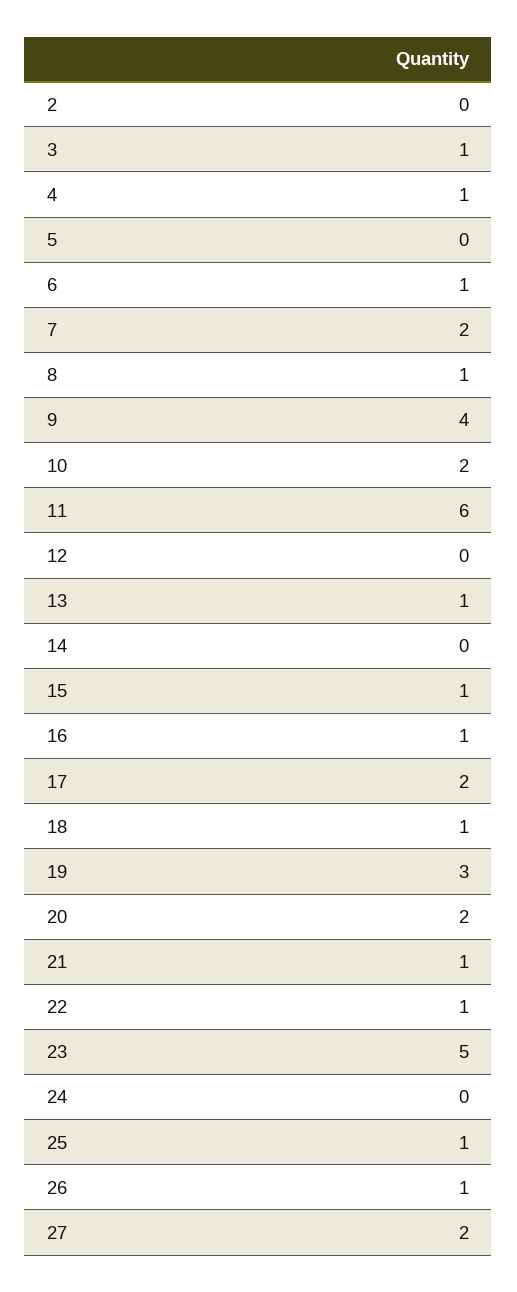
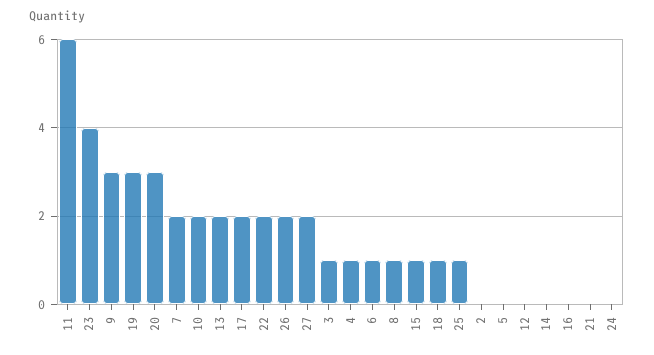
9: 4 -> 3
13: 1 -> 2
16: 1 -> 0
20: 2 -> 3
21: 1 -> 0
22: 1 -> 2
23: 5 -> 4
26: 1 -> 2

